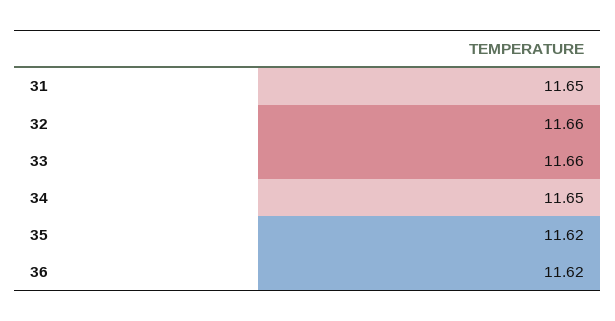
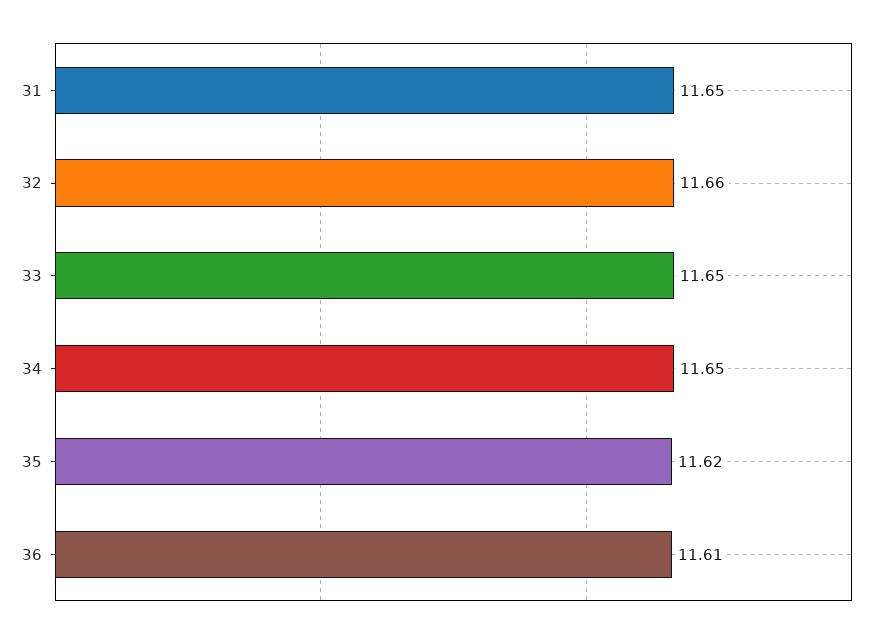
33: 11.66 -> 11.65
36: 11.62 -> 11.61

